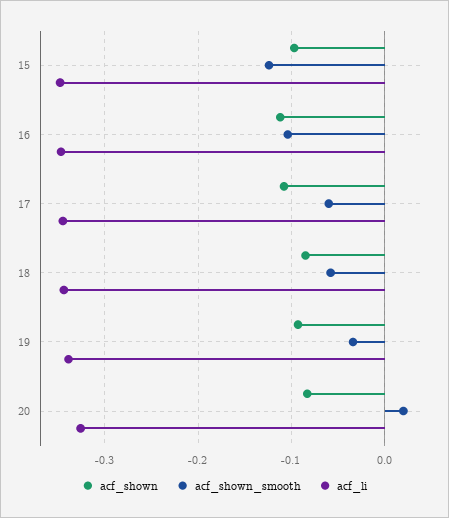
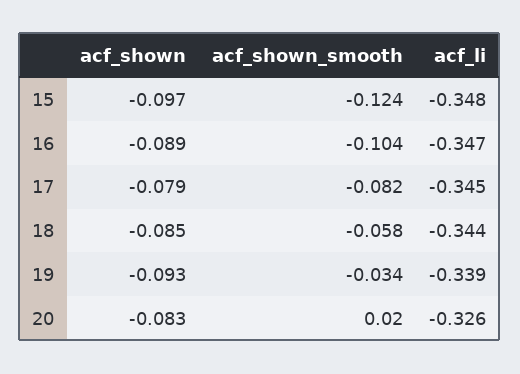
acf_shown, 16: -0.11 -> -0.089
acf_shown, 17: -0.11 -> -0.079
acf_shown_smooth, 17: -0.06 -> -0.082

